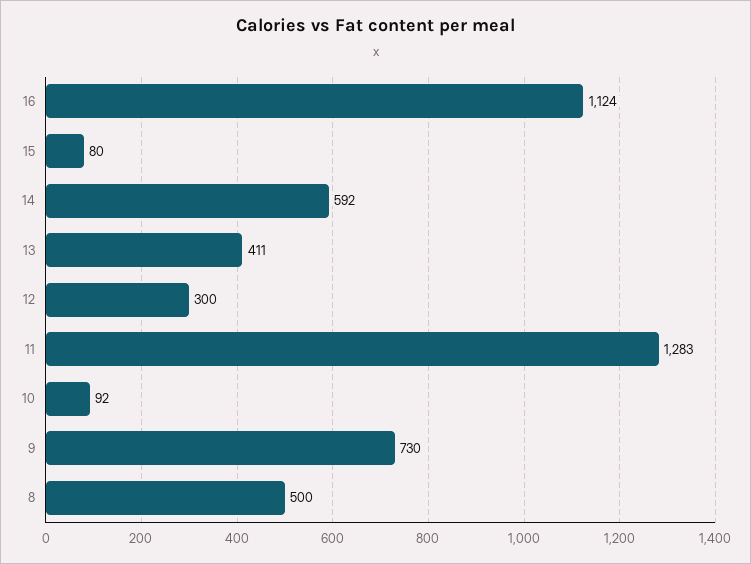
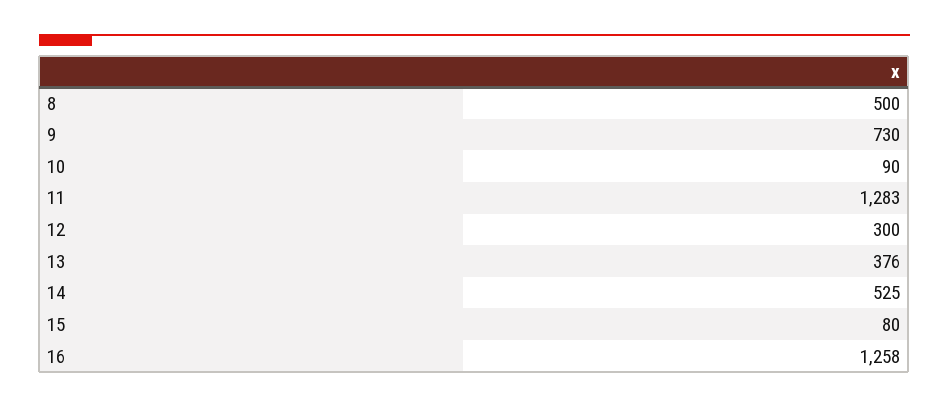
16: 1124 -> 1258
14: 592 -> 525
13: 411 -> 376
10: 92 -> 90

